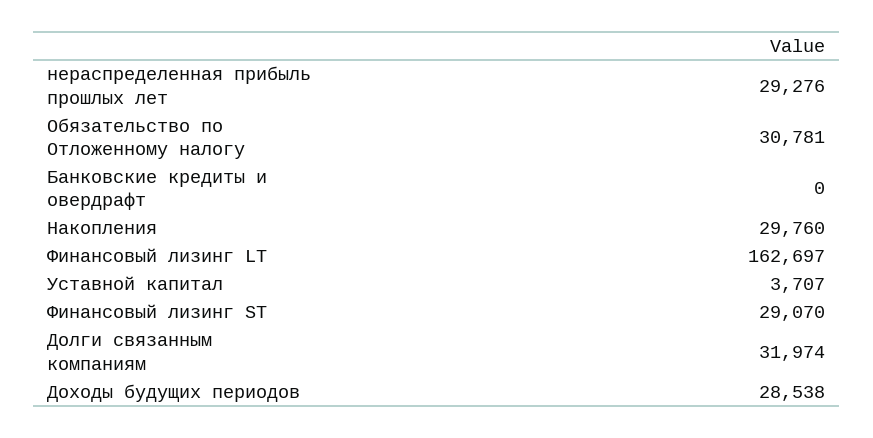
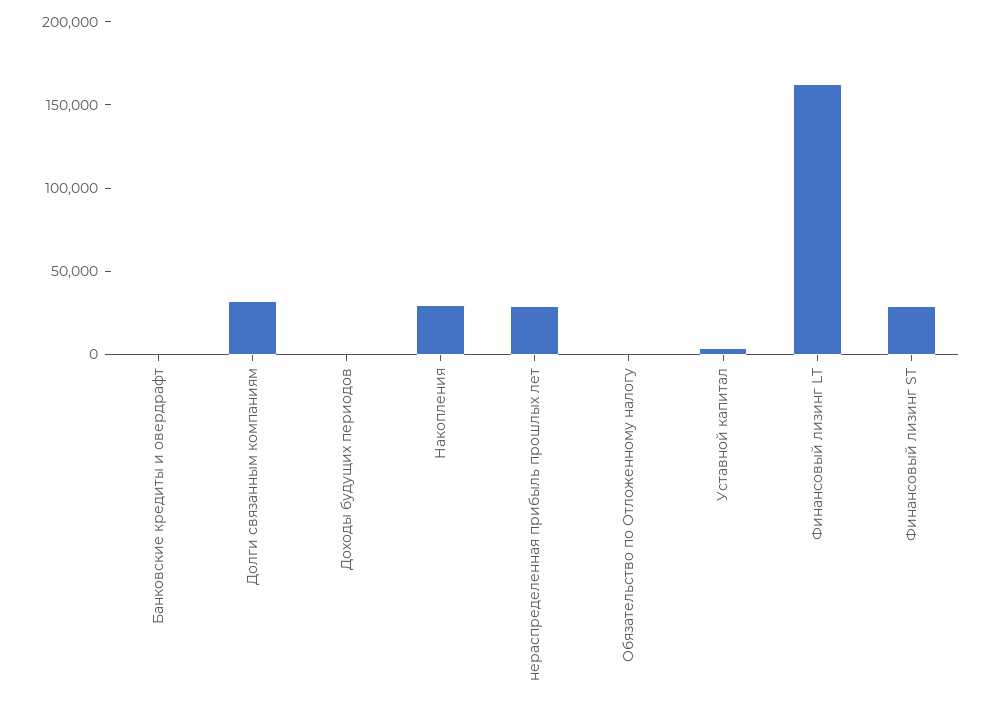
Обязательство по Отложенному налогу: 30781 -> 0
Доходы будущих периодов: 28538 -> 0

